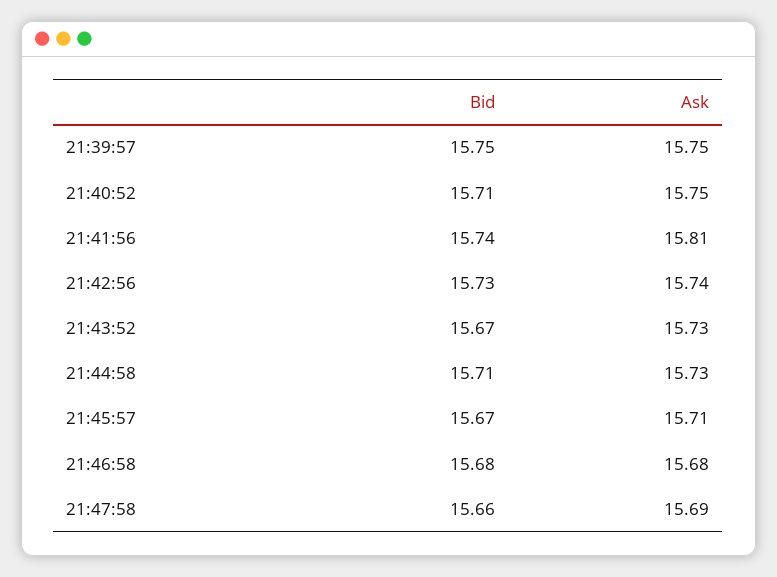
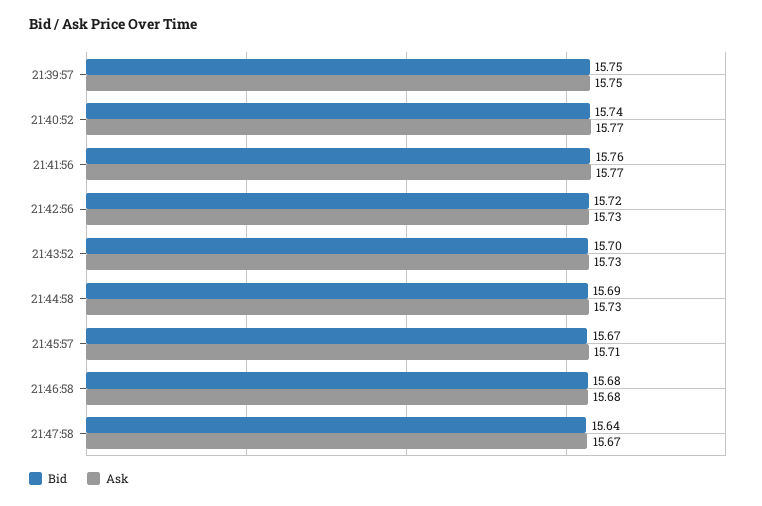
Bid, 21:40:52: 15.71 -> 15.74
Ask, 21:40:52: 15.75 -> 15.77
Bid, 21:41:56: 15.74 -> 15.76
Ask, 21:41:56: 15.81 -> 15.77
Bid, 21:42:56: 15.73 -> 15.72
Ask, 21:42:56: 15.74 -> 15.73
Bid, 21:43:52: 15.67 -> 15.7
Bid, 21:44:58: 15.71 -> 15.69
Bid, 21:47:58: 15.66 -> 15.64
Ask, 21:47:58: 15.69 -> 15.67

